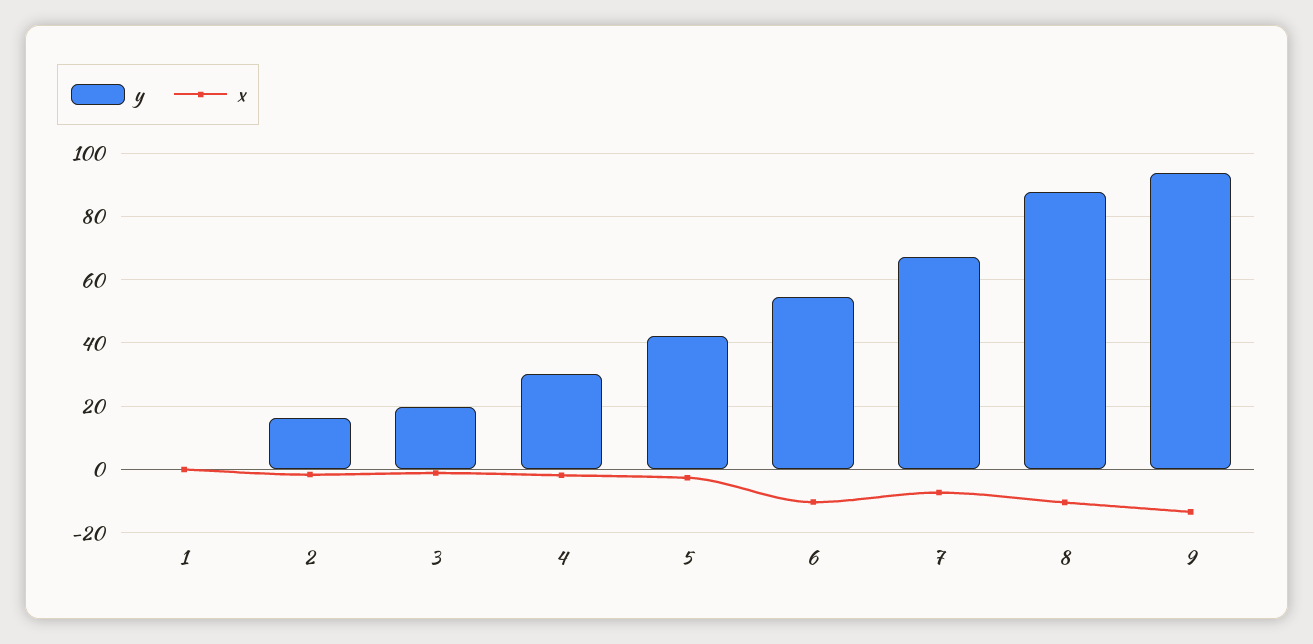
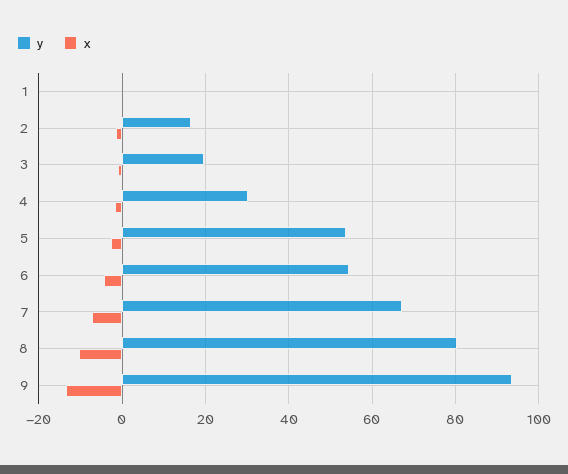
y, 5: 42 -> 54
x, 6: -10 -> -4
y, 8: 88 -> 80

